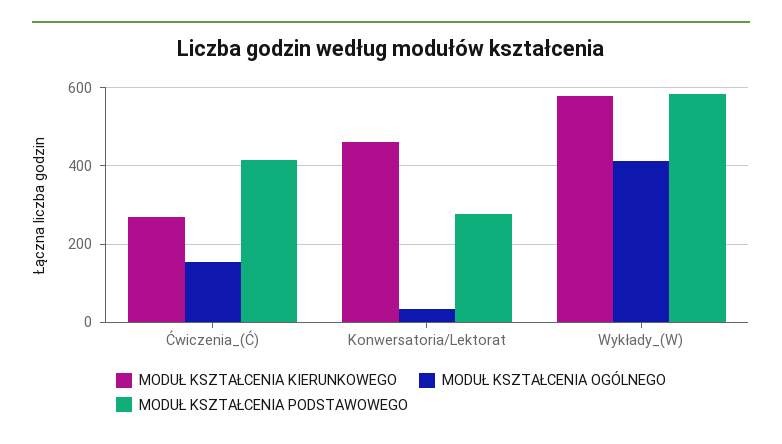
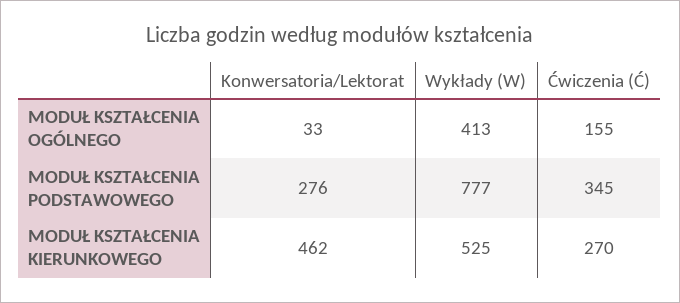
MODUŁ KSZTAŁCENIA PODSTAWOWEGO, Ćwiczenia_(Ć): 420 -> 345
MODUŁ KSZTAŁCENIA KIERUNKOWEGO, Wykłady_(W): 580 -> 525
MODUŁ KSZTAŁCENIA PODSTAWOWEGO, Wykłady_(W): 580 -> 777

